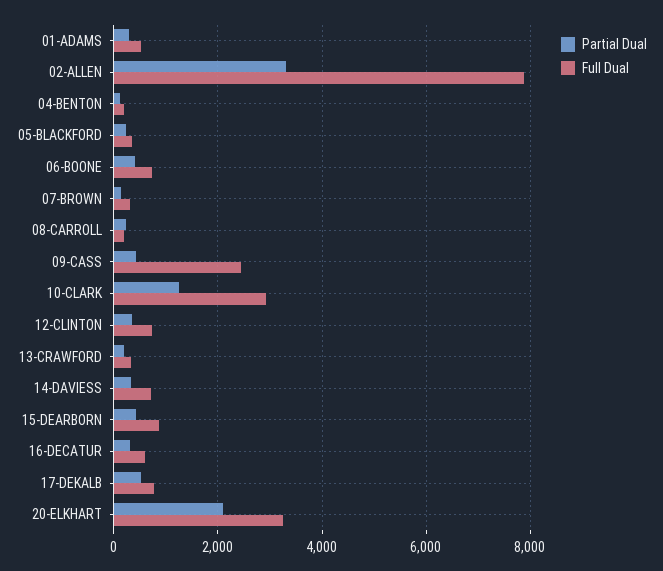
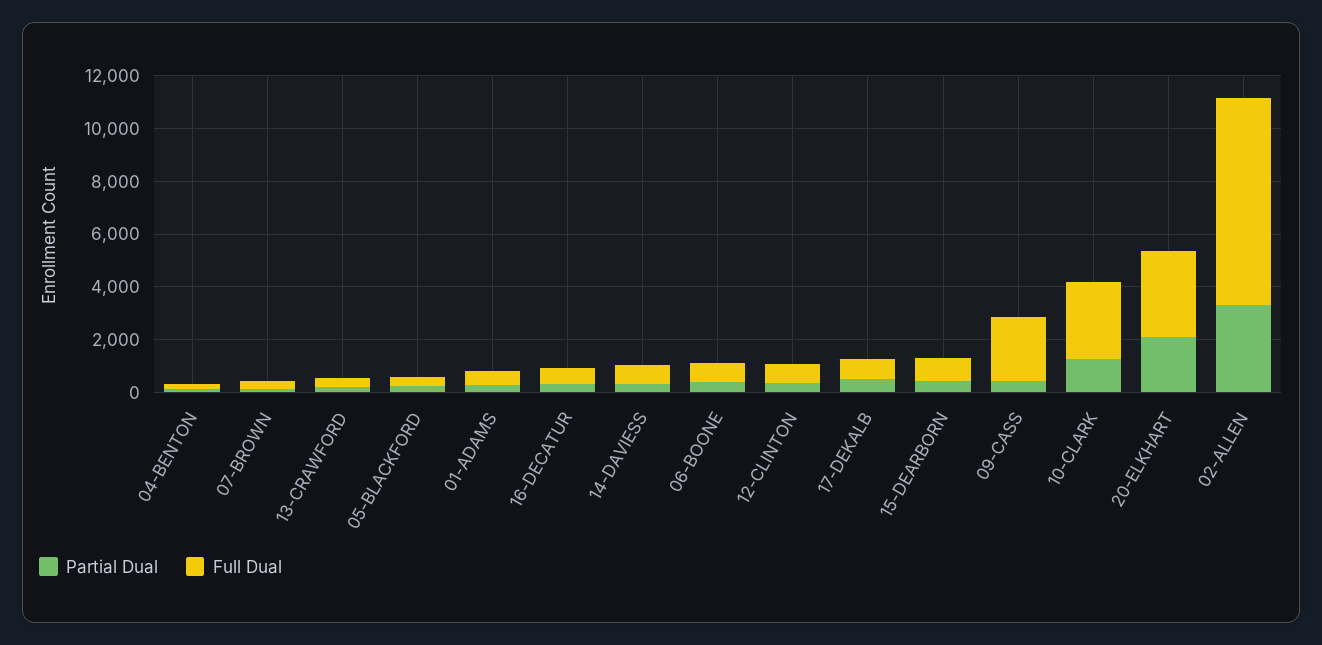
Partial Dual, 08-CARROLL: 200 -> none
Full Dual, 08-CARROLL: 200 -> none

